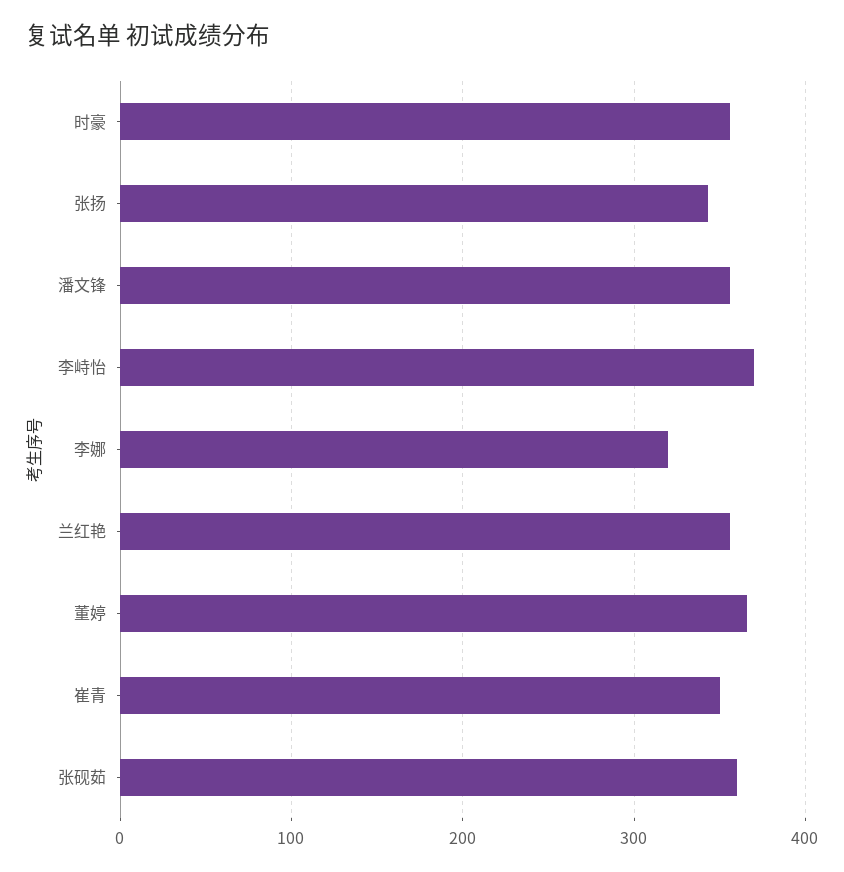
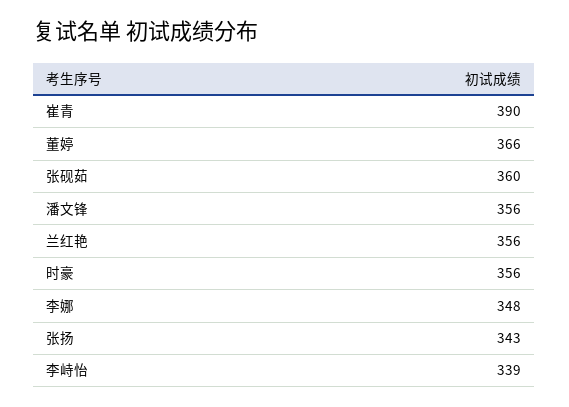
李峙怡: 370 -> 339
李娜: 320 -> 348
崔青: 350 -> 390

